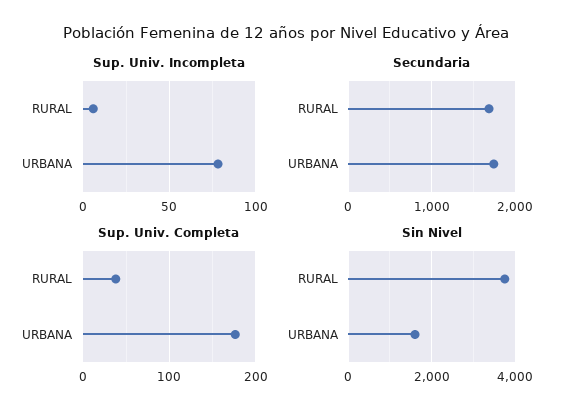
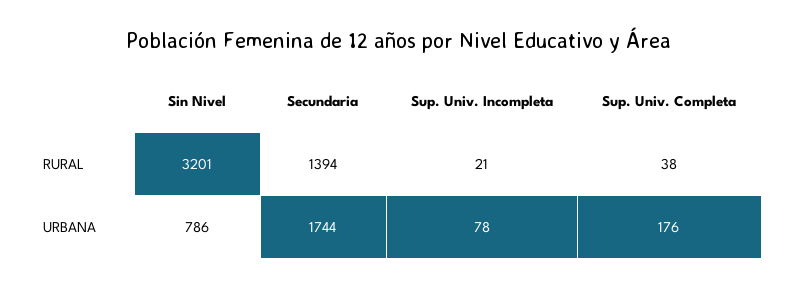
Sup. Univ. Incompleta, RURAL: 5 -> 21
Secundaria, RURAL: 1700 -> 1394
Sin Nivel, RURAL: 3800 -> 3201
Sin Nivel, URBANA: 1600 -> 786

